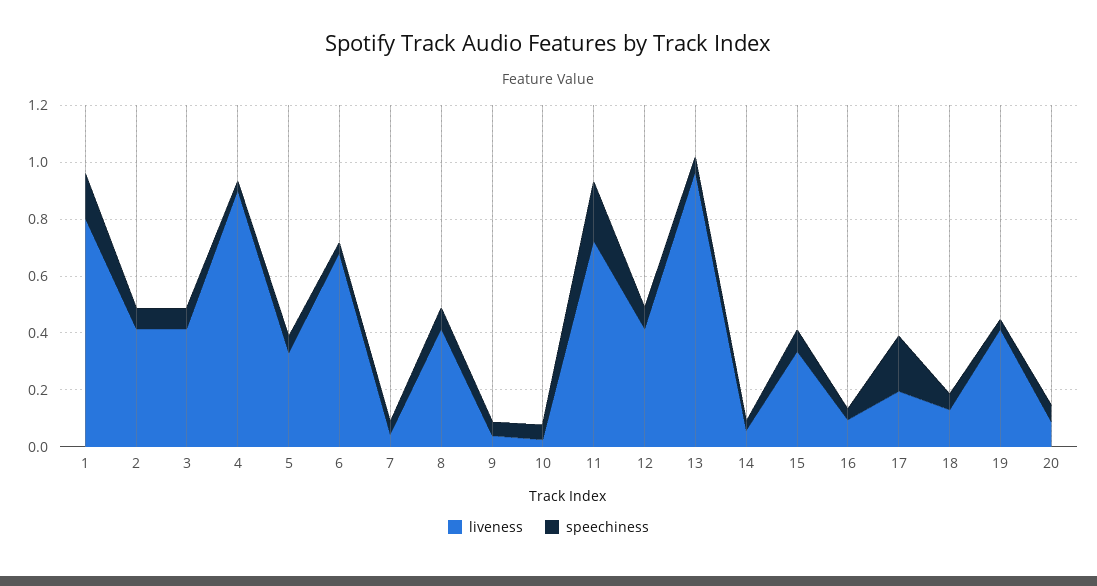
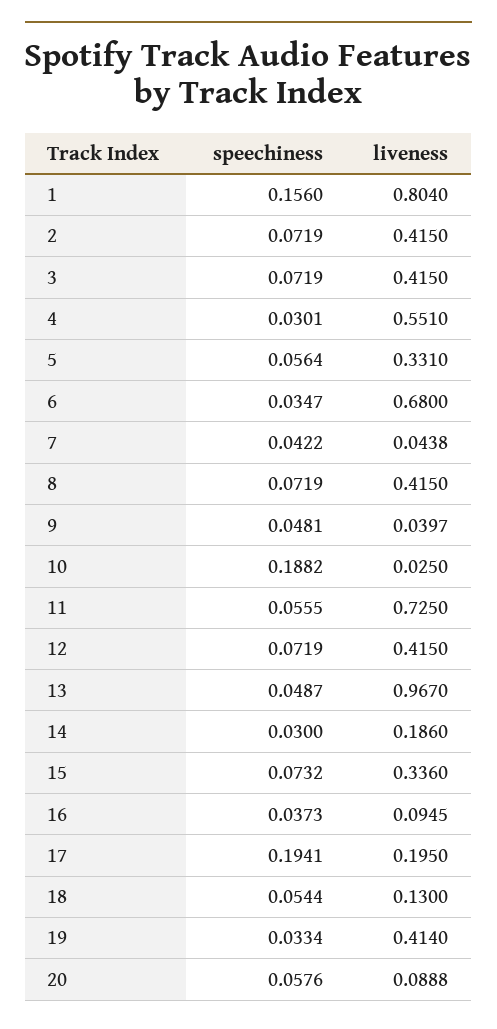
liveness, 4: 0.9 -> 0.551
speechiness, 10: 0.05 -> 0.1882
speechiness, 11: 0.2 -> 0.0555
liveness, 14: 0.05 -> 0.186

